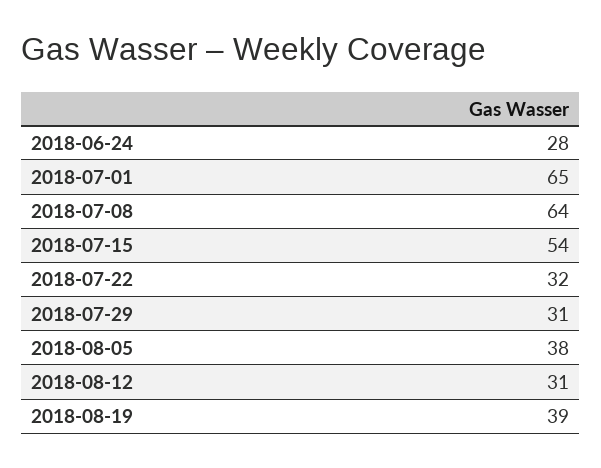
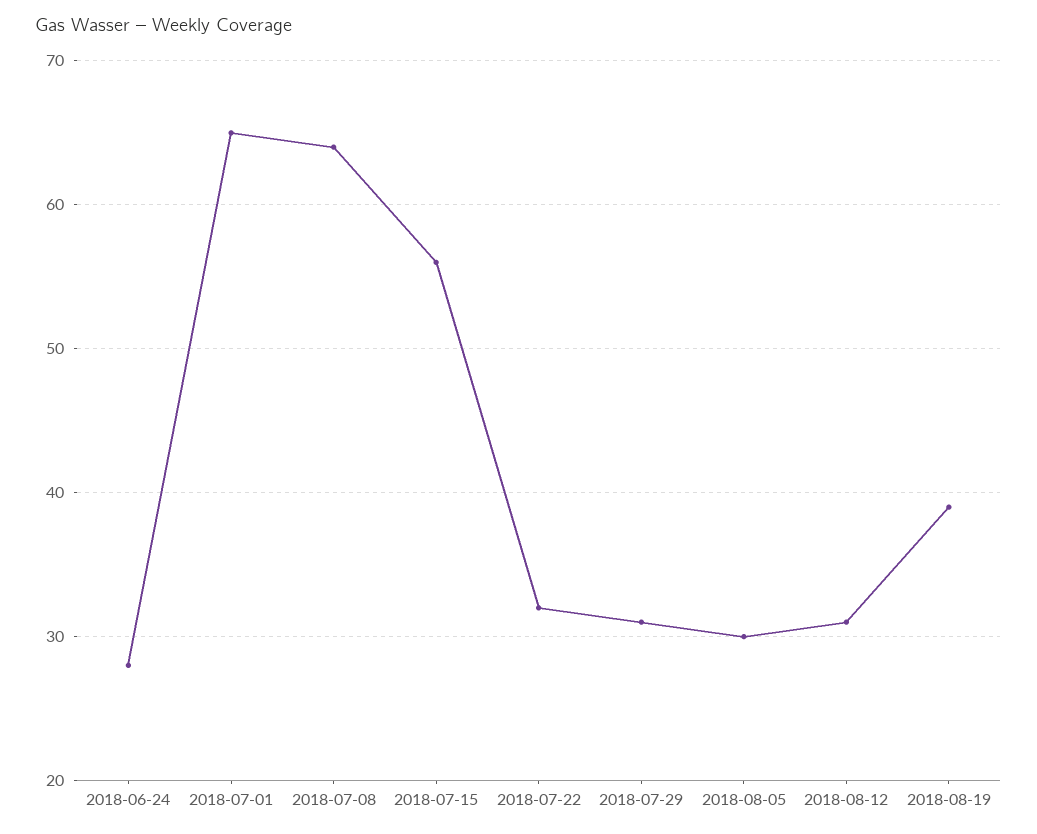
2018-07-15: 54 -> 56
2018-08-05: 38 -> 30

